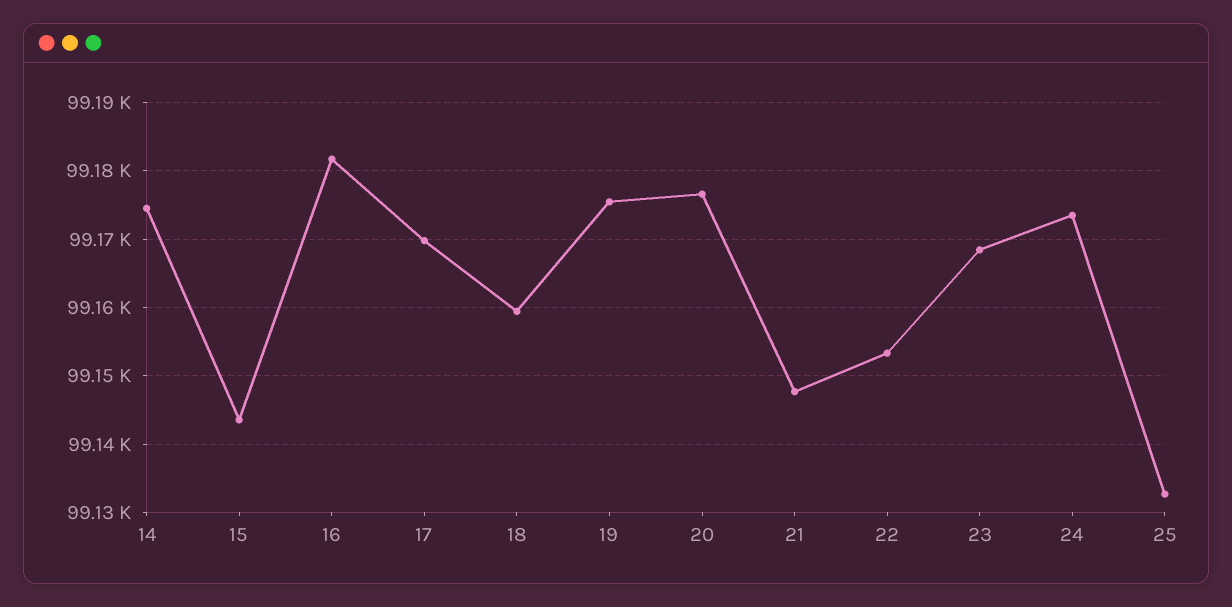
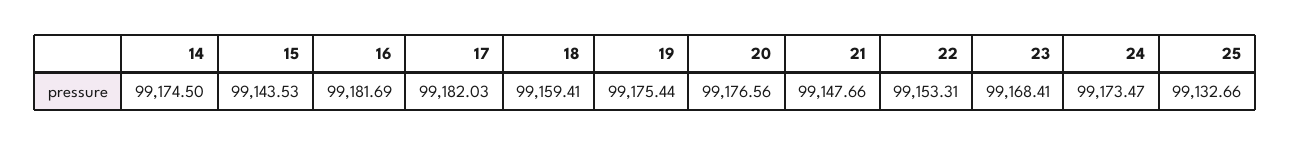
17: 99170 -> 99182.03

